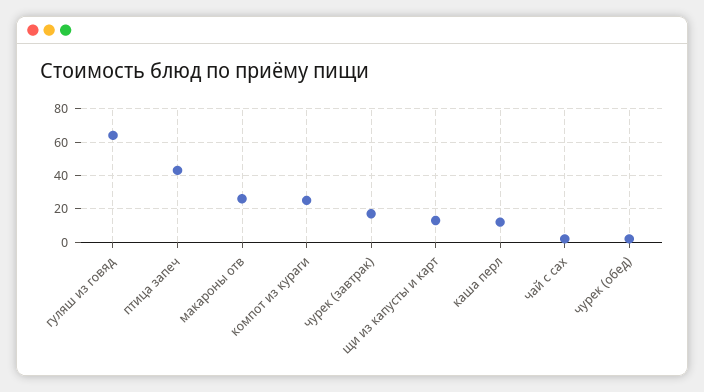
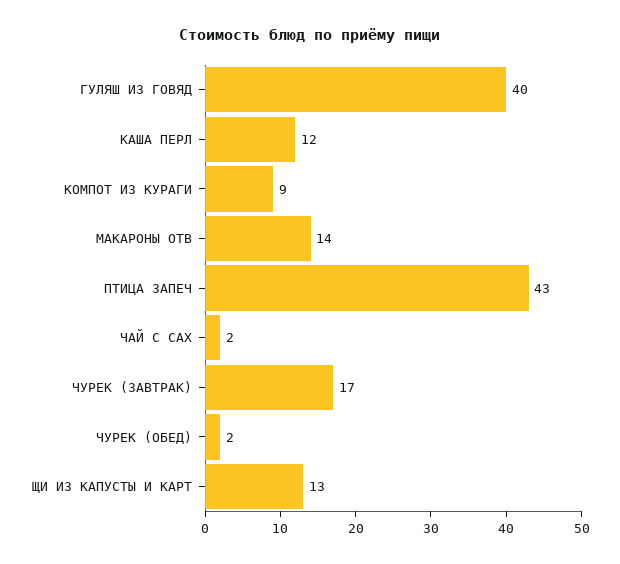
гуляш из говяд: 65 -> 40
макароны отв: 25 -> 14
компот из кураги: 25 -> 9

